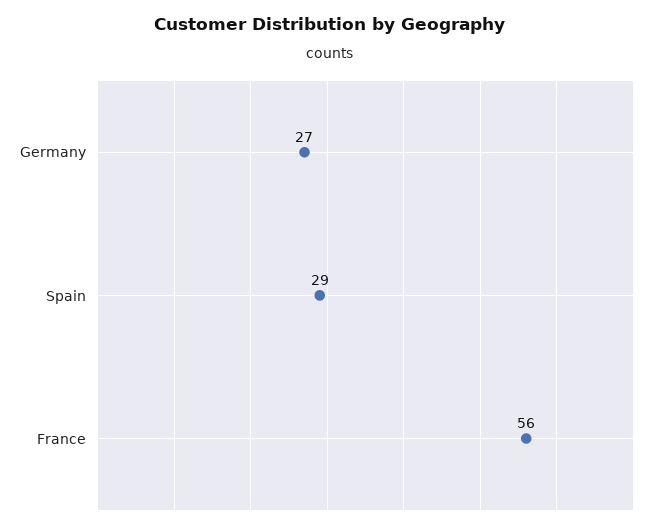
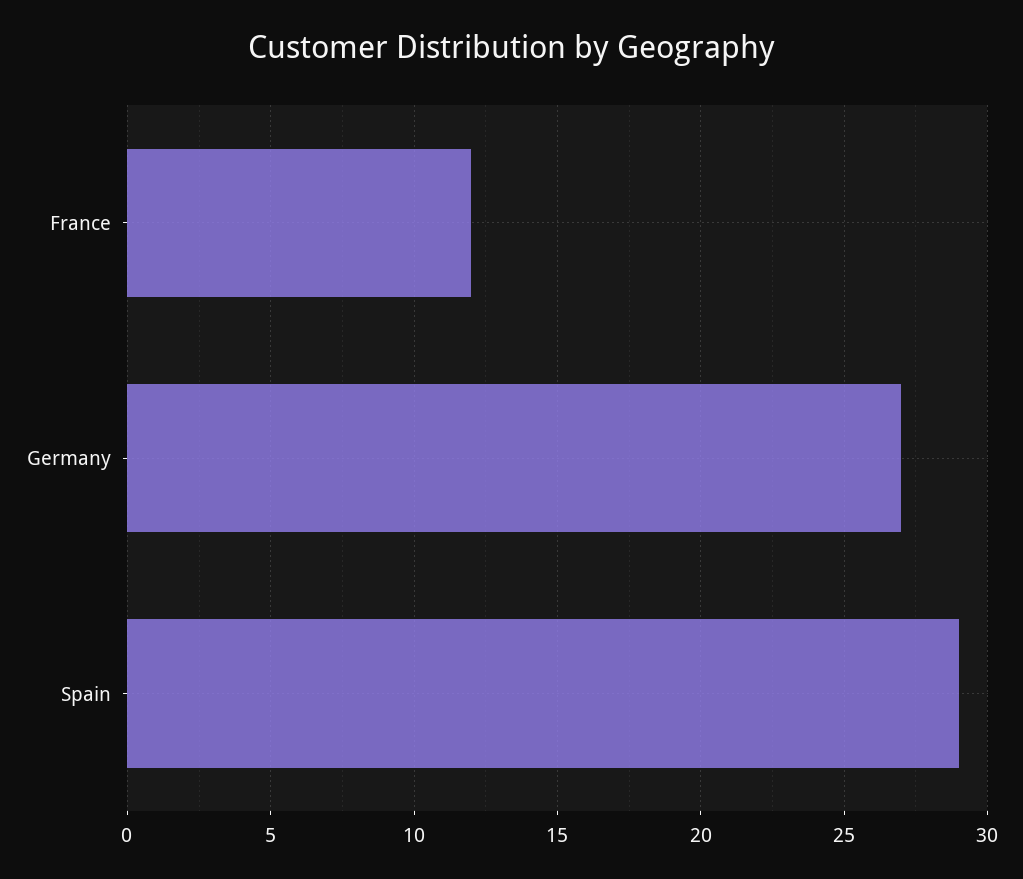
France: 56 -> 12

